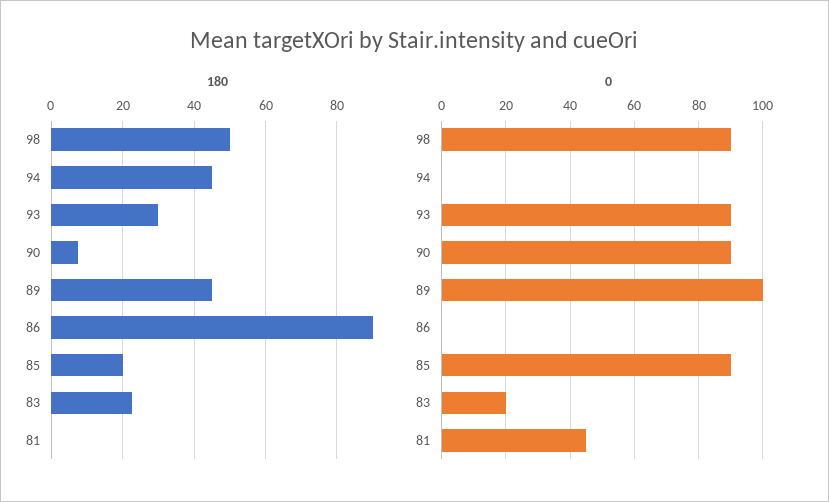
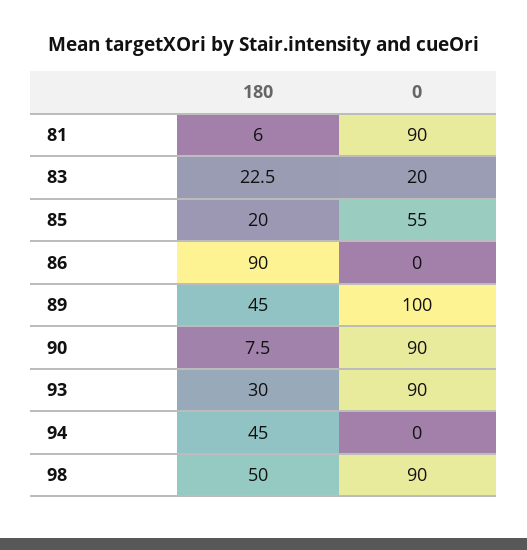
180, 81: 0 -> 6
0, 85: 90 -> 55
0, 81: 45 -> 90

